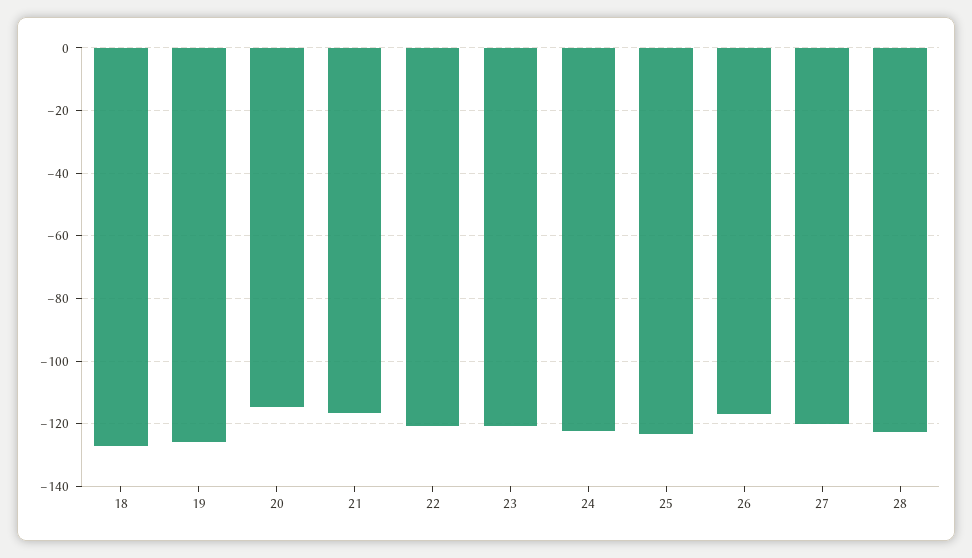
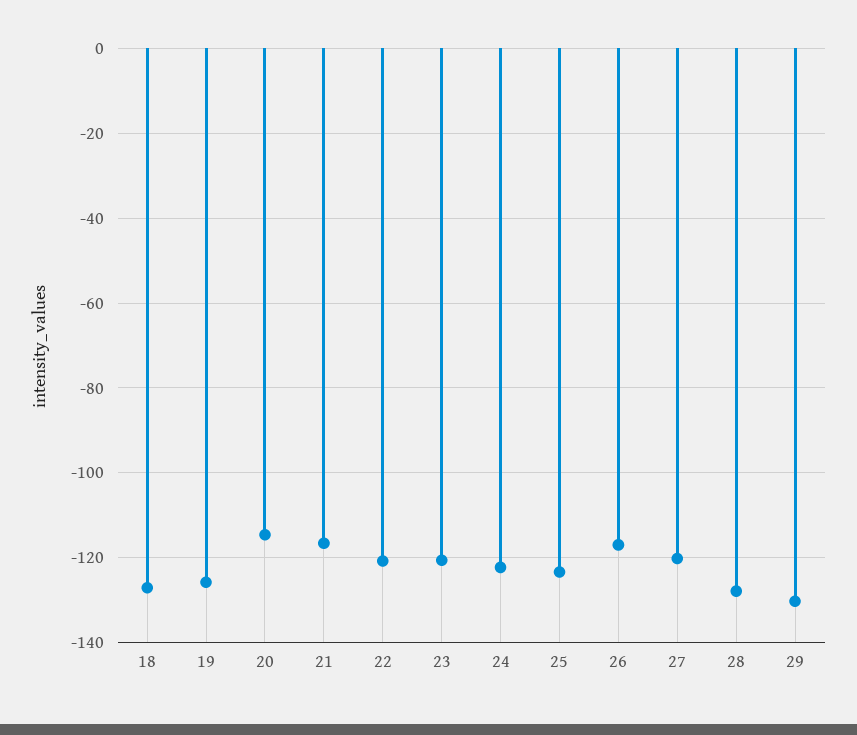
28: -122 -> -128
29: none -> -130

